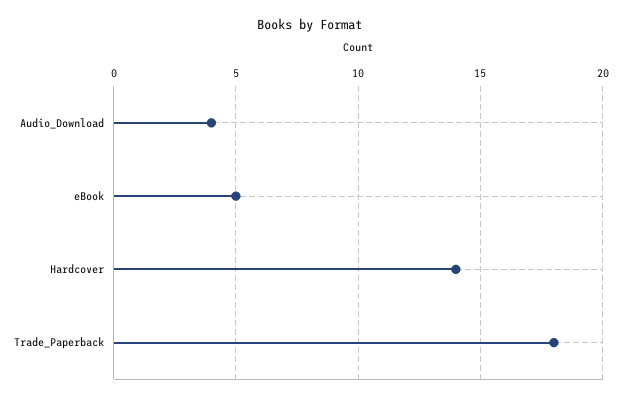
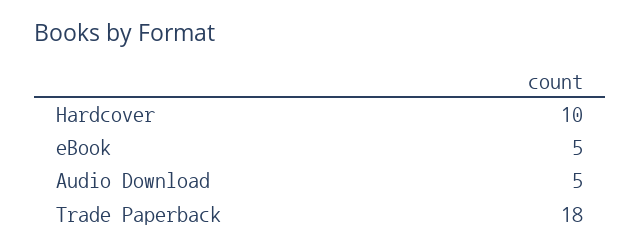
Audio_Download: 4 -> 5
Hardcover: 14 -> 10

